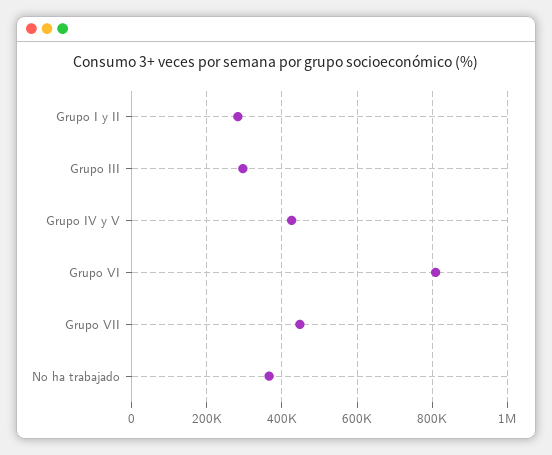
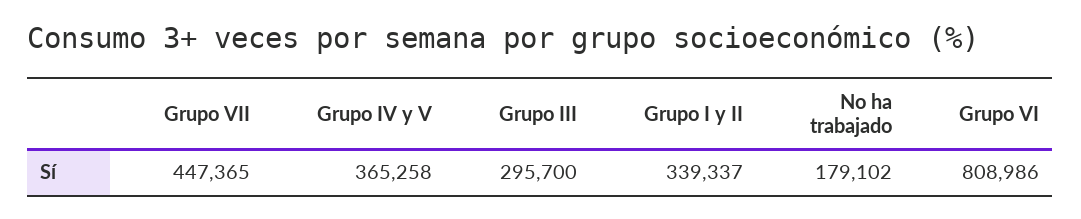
Grupo I y II: 280000 -> 339337
Grupo IV y V: 420000 -> 365258
No ha trabajado: 360000 -> 179102

